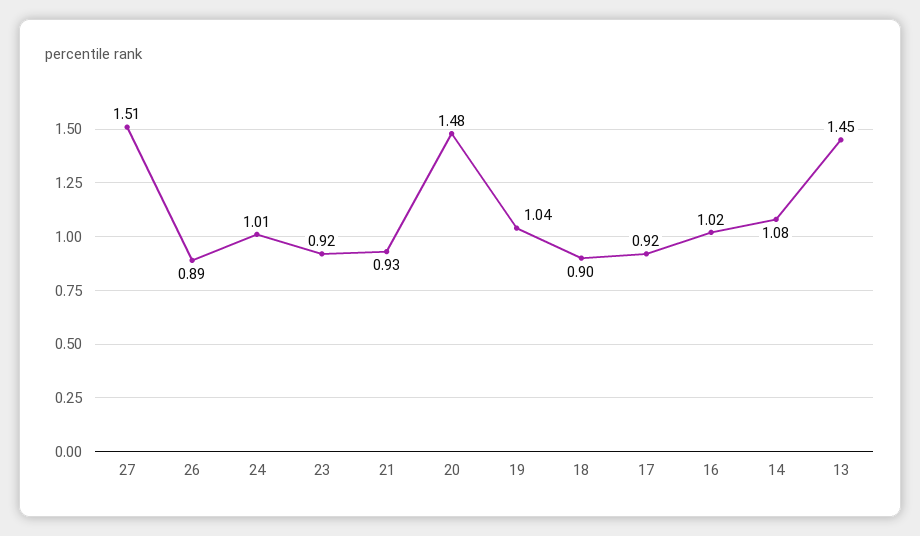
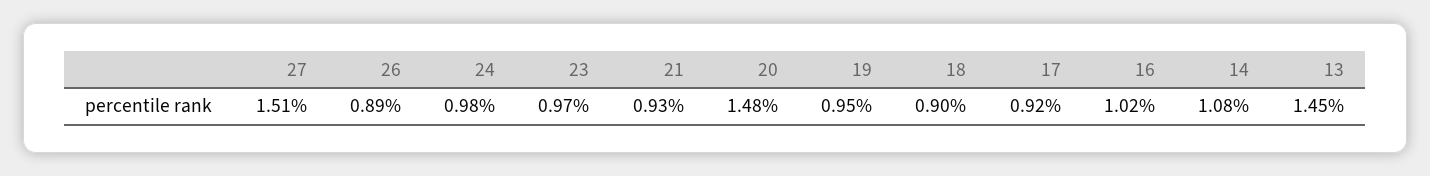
24: 1.01 -> 0.98
23: 0.92 -> 0.97
19: 1.04 -> 0.95

